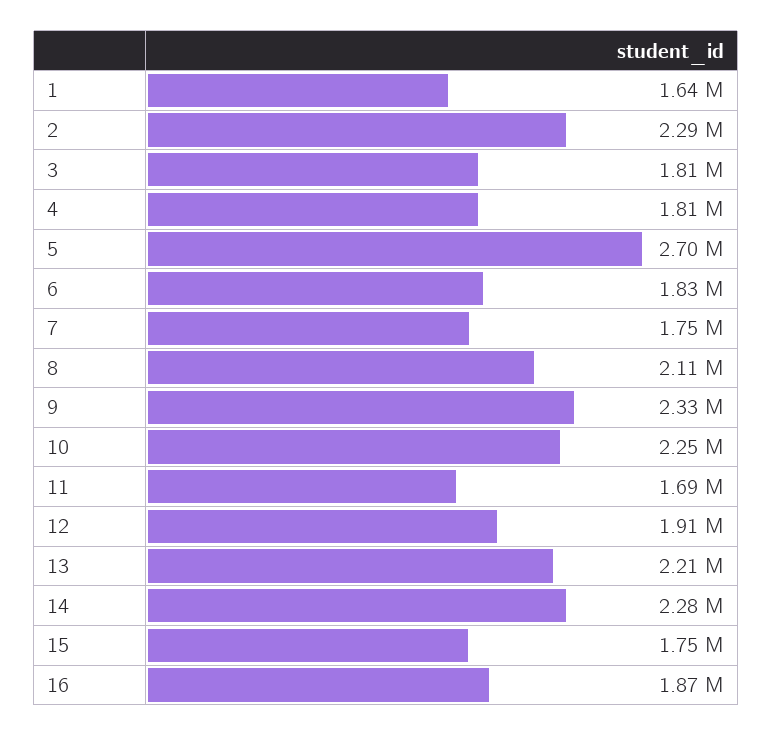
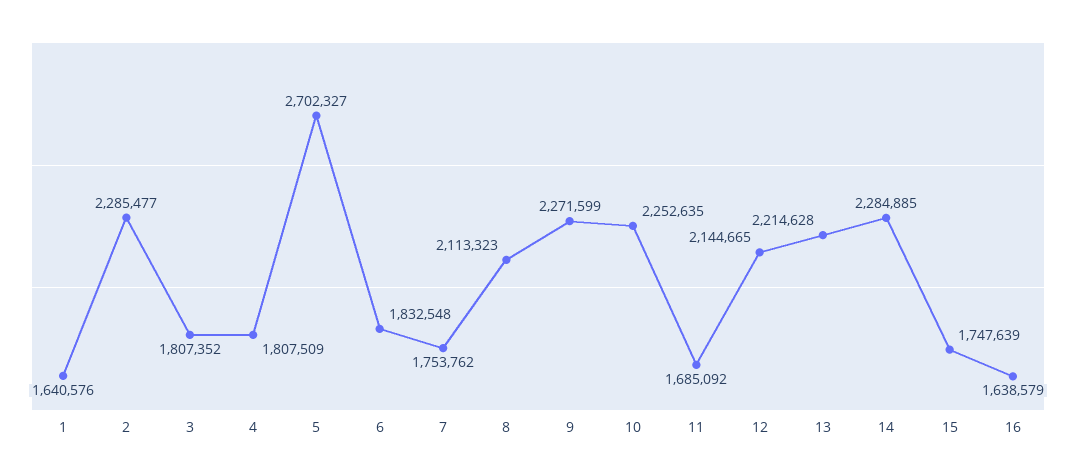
9: 2330000 -> 2271599
12: 1910000 -> 2144665
16: 1870000 -> 1638579

